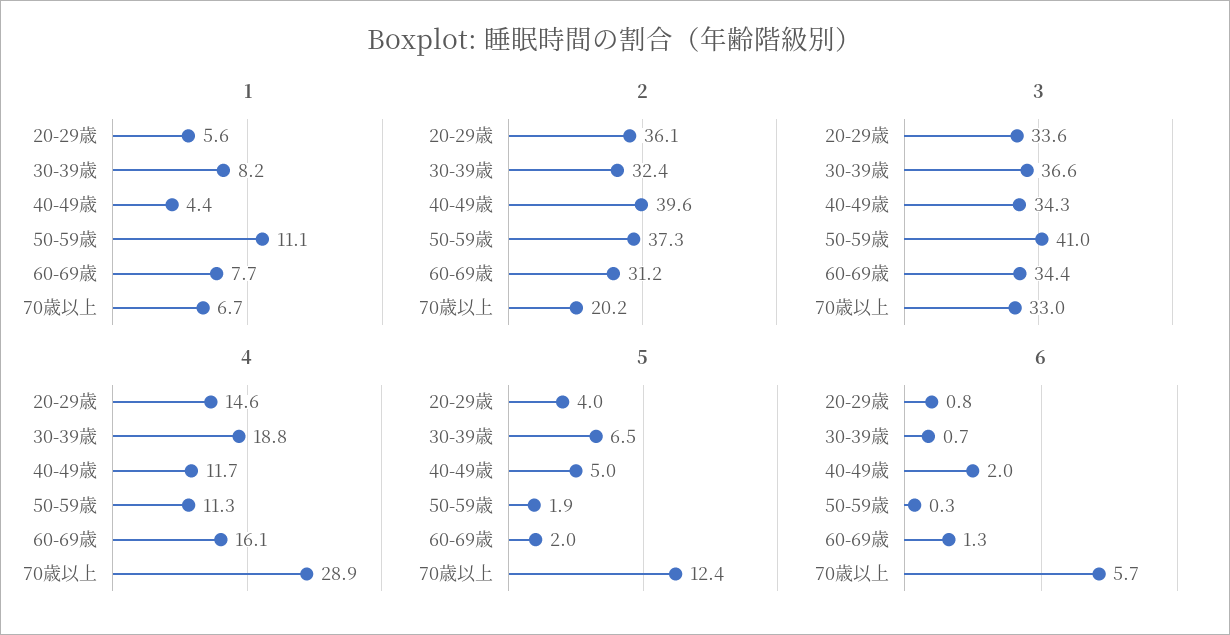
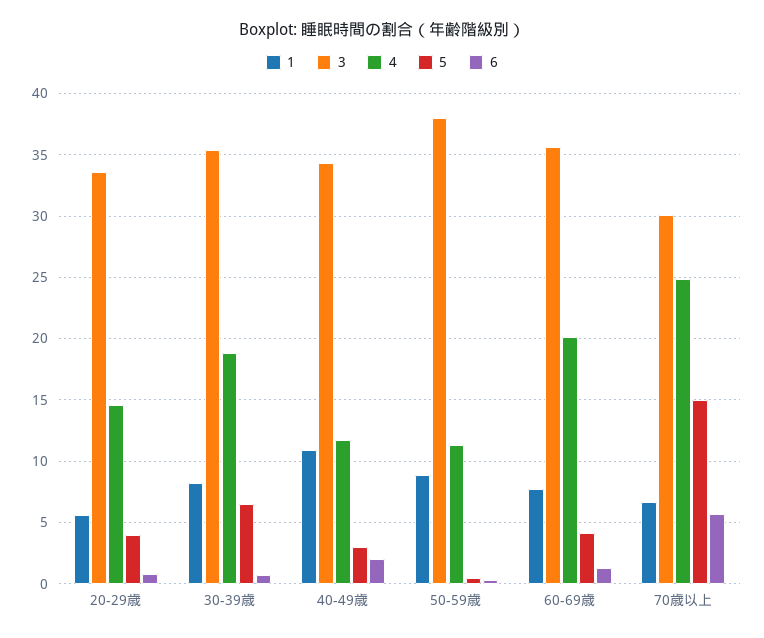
1, 40-49歳: 4.4 -> 11
1, 50-59歳: 11.1 -> 9
2, 20-29歳: 36.1 -> none
2, 30-39歳: 32.4 -> none
2, 40-49歳: 39.6 -> none
2, 50-59歳: 37.3 -> none
2, 60-69歳: 31.2 -> none
2, 70歳以上: 20.2 -> none
3, 30-39歳: 36.6 -> 35.5
3, 50-59歳: 41 -> 38
3, 60-69歳: 34.4 -> 35.5
3, 70歳以上: 33 -> 30
4, 60-69歳: 16.1 -> 20
4, 70歳以上: 28.9 -> 25
5, 40-49歳: 5 -> 3
5, 50-59歳: 1.9 -> 0.5
5, 60-69歳: 2 -> 4
5, 70歳以上: 12.4 -> 15

